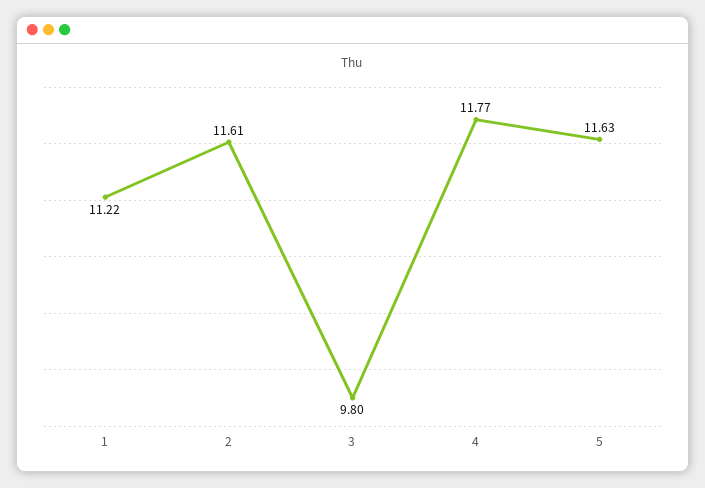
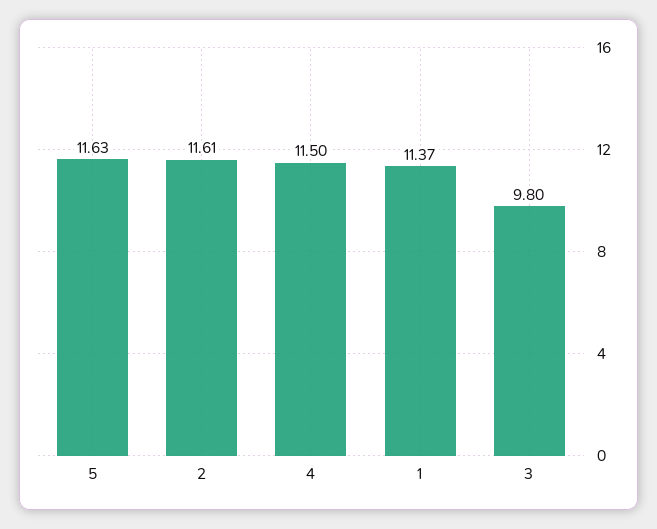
1: 11.22 -> 11.37
4: 11.77 -> 11.5

